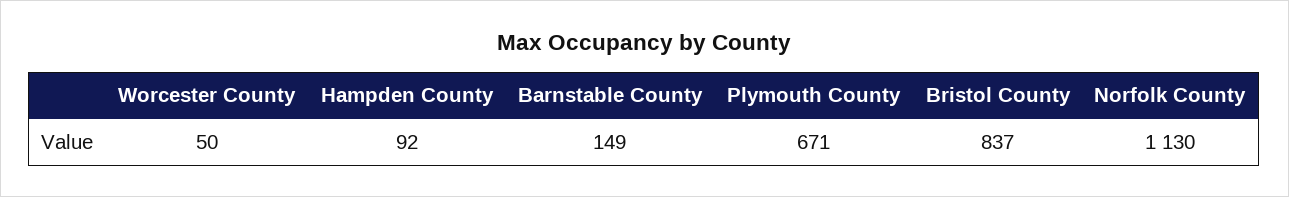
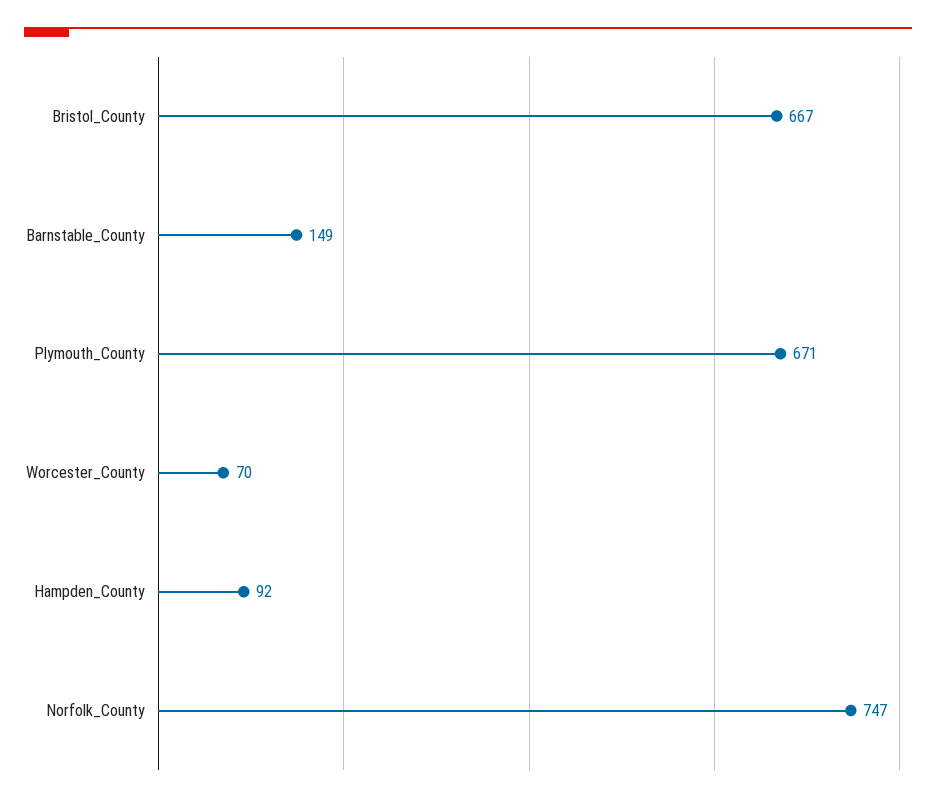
Worcester County: 50 -> 70
Bristol County: 837 -> 667
Norfolk County: 1130 -> 747

